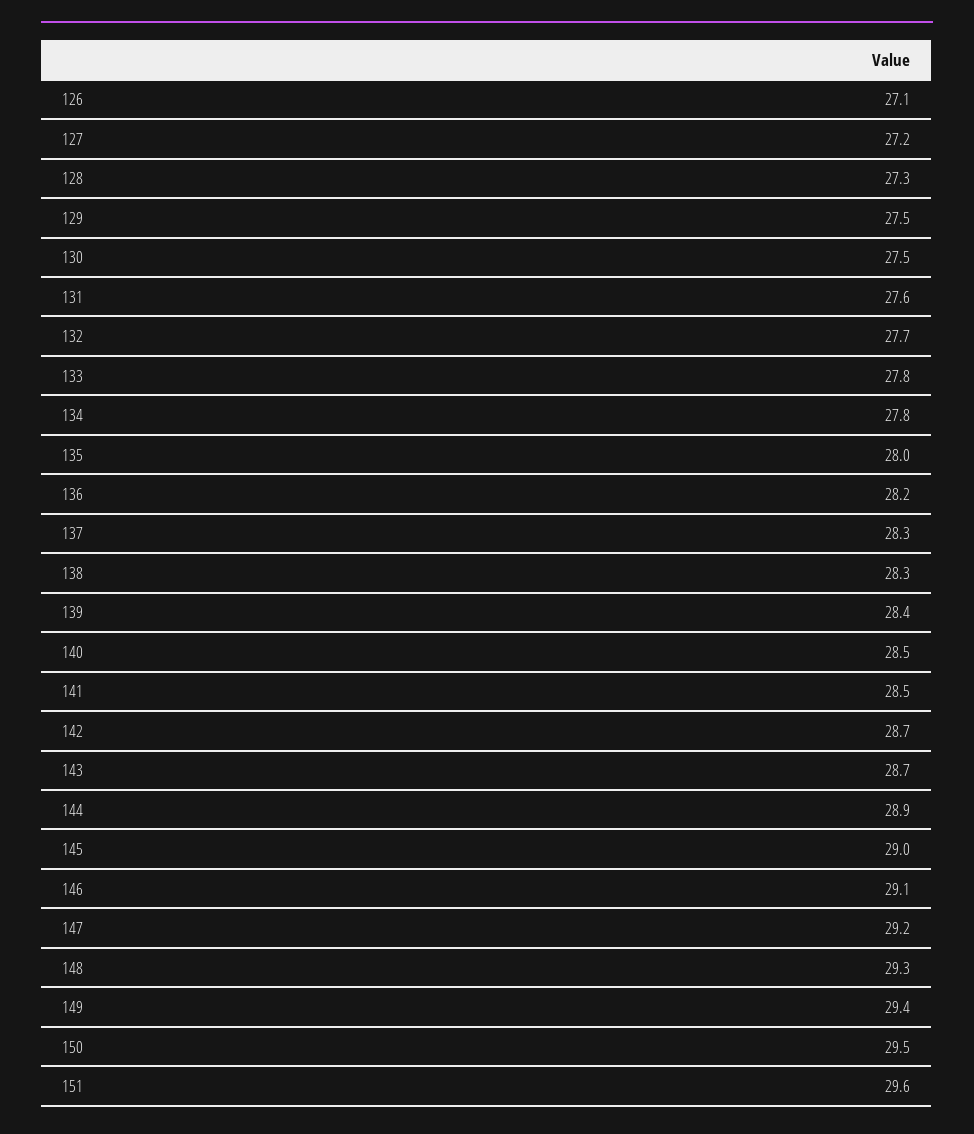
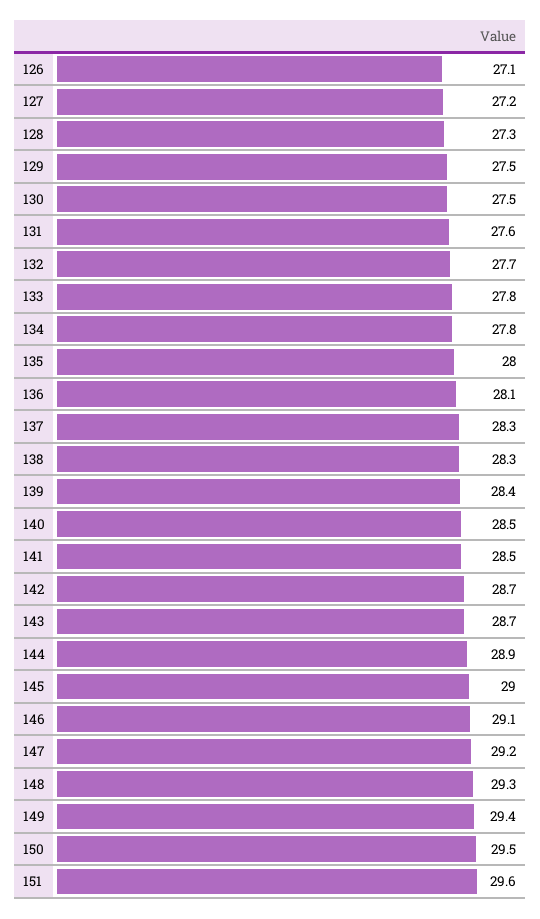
136: 28.2 -> 28.1

